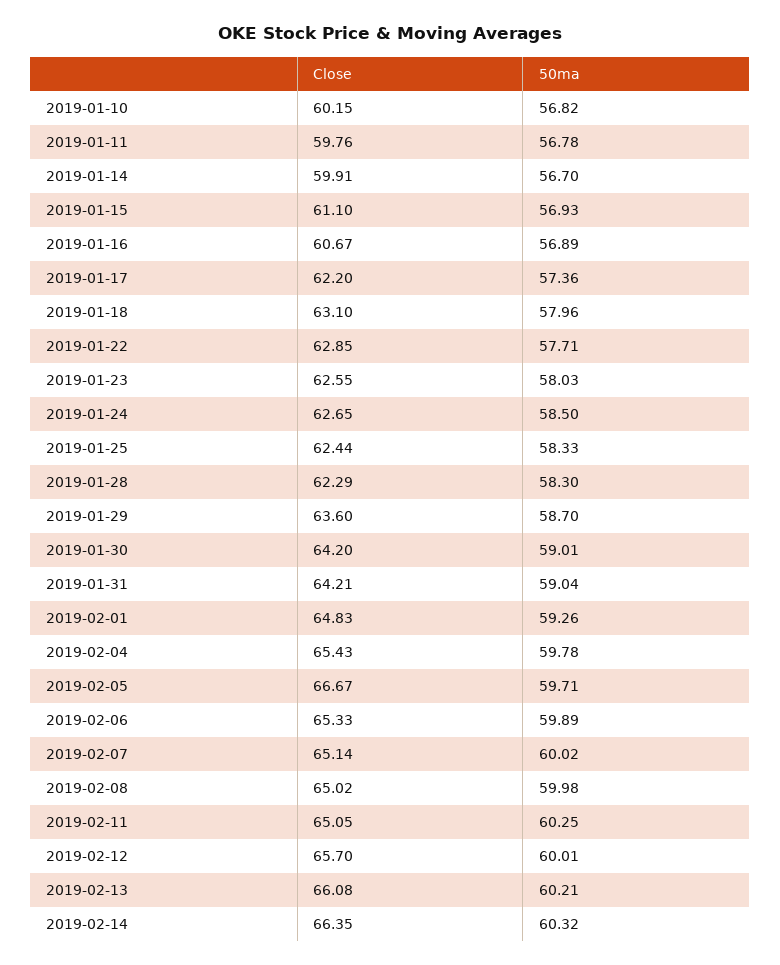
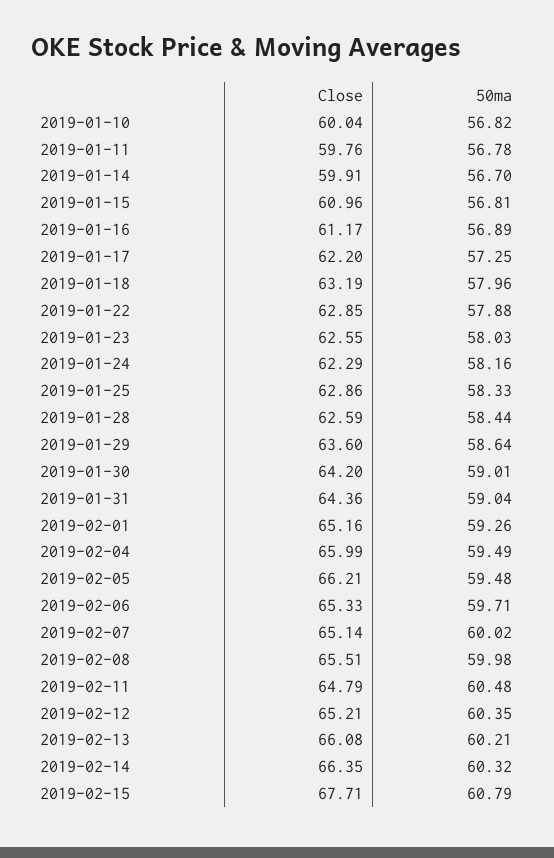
Close, 2019-01-10: 60.15 -> 60.04
Close, 2019-01-15: 61.1 -> 60.96
50ma, 2019-01-15: 56.93 -> 56.81
Close, 2019-01-16: 60.67 -> 61.17
50ma, 2019-01-17: 57.36 -> 57.25
Close, 2019-01-18: 63.1 -> 63.19
50ma, 2019-01-22: 57.71 -> 57.88
Close, 2019-01-24: 62.65 -> 62.29
50ma, 2019-01-24: 58.5 -> 58.16
Close, 2019-01-25: 62.44 -> 62.86
Close, 2019-01-28: 62.29 -> 62.59
50ma, 2019-01-28: 58.3 -> 58.44
50ma, 2019-01-29: 58.7 -> 58.64
Close, 2019-01-31: 64.21 -> 64.36
Close, 2019-02-01: 64.83 -> 65.16
Close, 2019-02-04: 65.43 -> 65.99
50ma, 2019-02-04: 59.78 -> 59.49
Close, 2019-02-05: 66.67 -> 66.21
50ma, 2019-02-05: 59.71 -> 59.48
50ma, 2019-02-06: 59.89 -> 59.71
Close, 2019-02-08: 65.02 -> 65.51
Close, 2019-02-11: 65.05 -> 64.79
50ma, 2019-02-11: 60.25 -> 60.48
Close, 2019-02-12: 65.7 -> 65.21
50ma, 2019-02-12: 60.01 -> 60.35
Close, 2019-02-15: none -> 67.71
50ma, 2019-02-15: none -> 60.79

